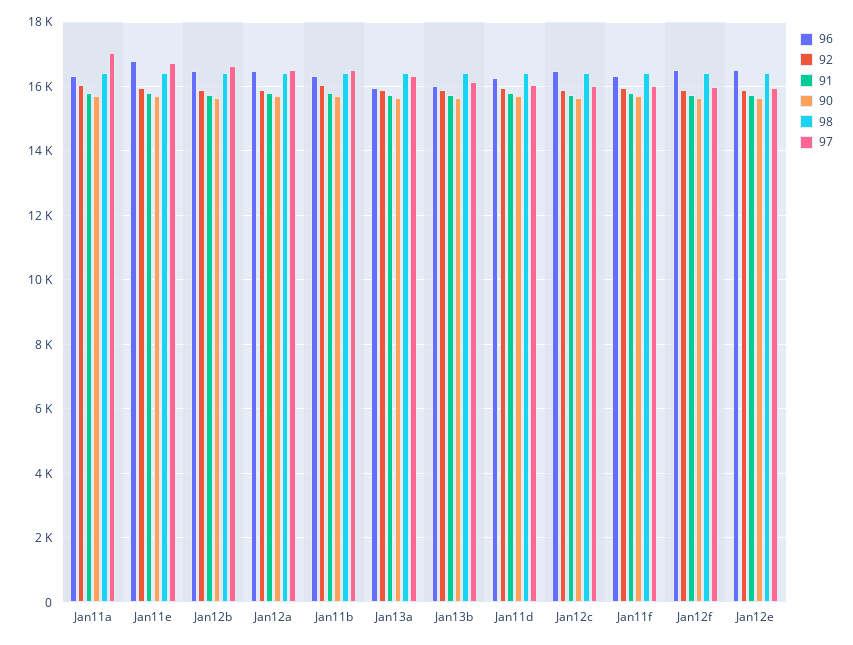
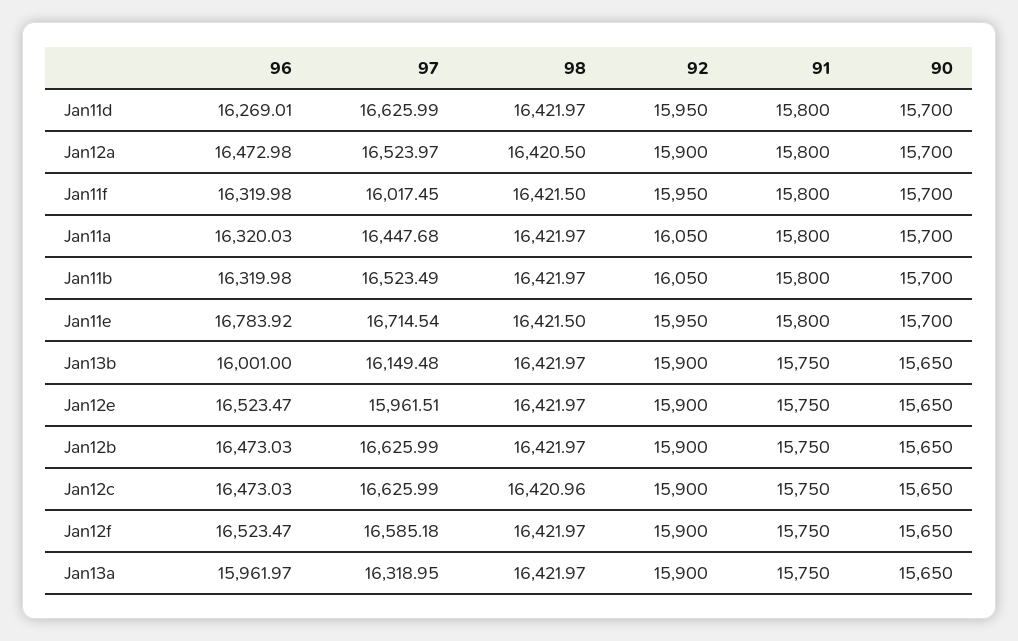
97, Jan11a: 17000 -> 16447.68
97, Jan11d: 16000 -> 16625.99
97, Jan12c: 16000 -> 16625.99
97, Jan12f: 16000 -> 16585.18

